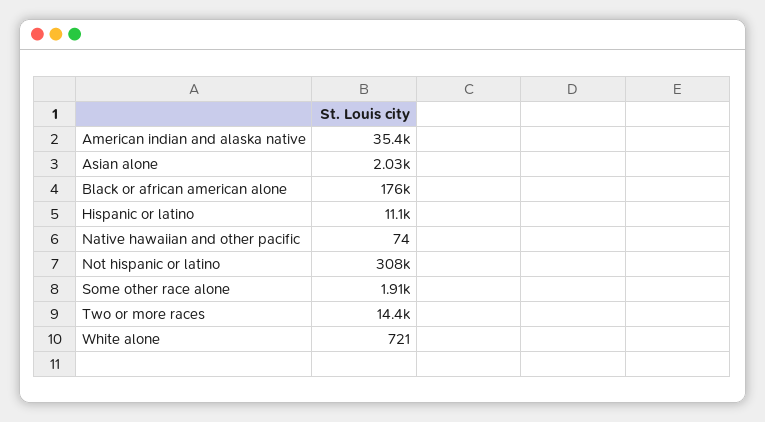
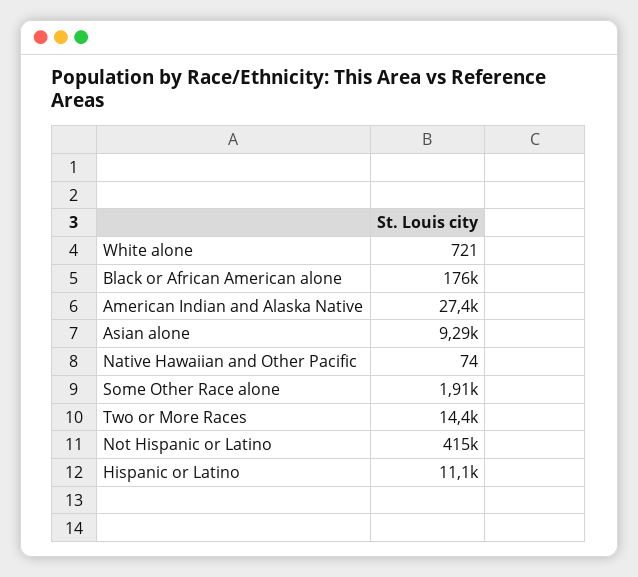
American indian and alaska native: 35400 -> 27400
Asian alone: 2030 -> 9290
Not hispanic or latino: 308000 -> 415000

